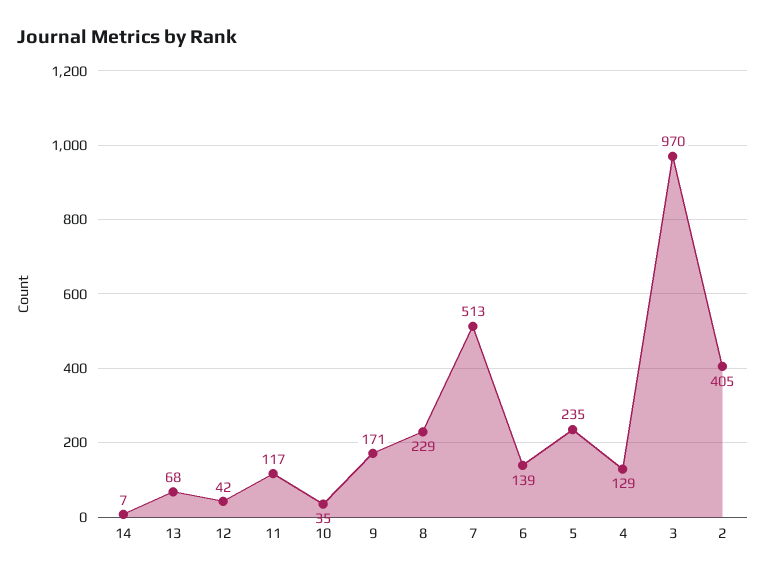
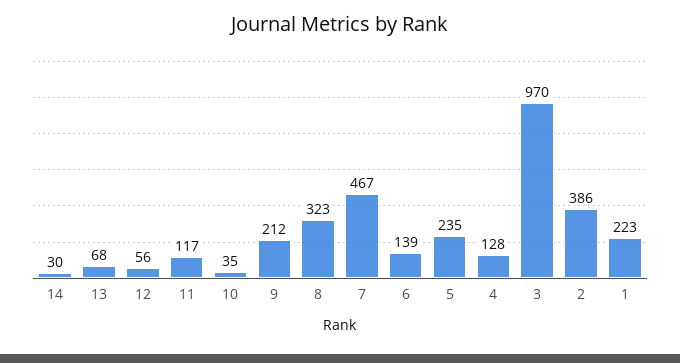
14: 7 -> 30
12: 42 -> 56
9: 171 -> 212
8: 229 -> 323
7: 513 -> 467
4: 129 -> 128
2: 405 -> 386
1: none -> 223

